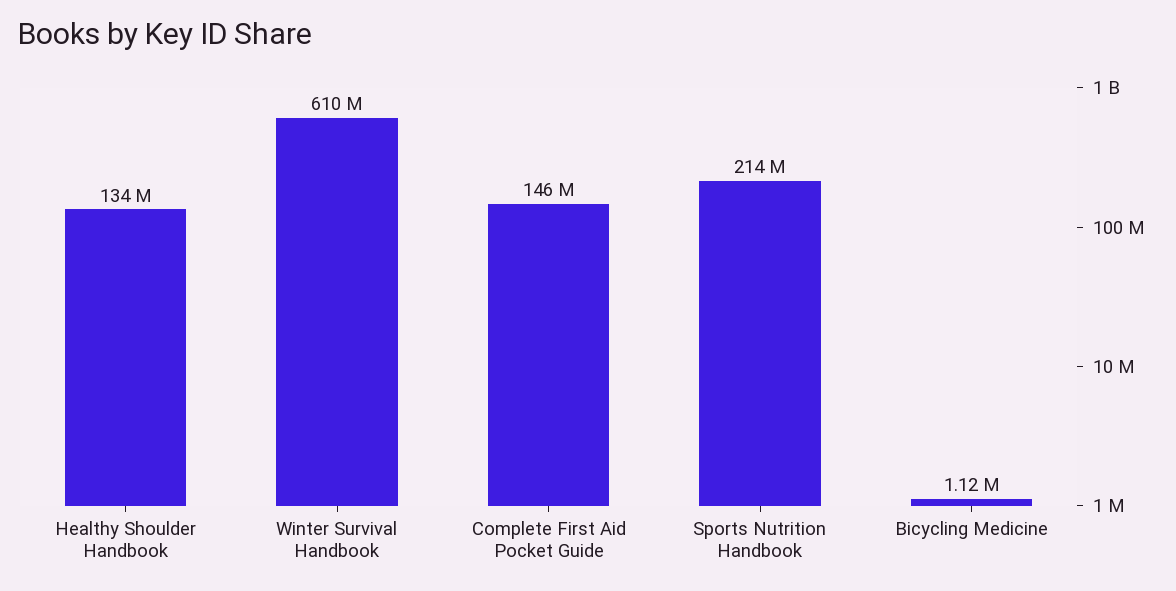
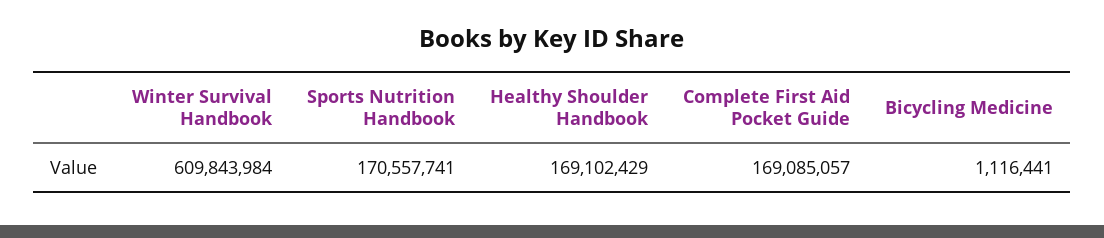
Healthy Shoulder Handbook: 134000000 -> 169102429
Complete First Aid Pocket Guide: 146000000 -> 169085057
Sports Nutrition Handbook: 214000000 -> 170557741

